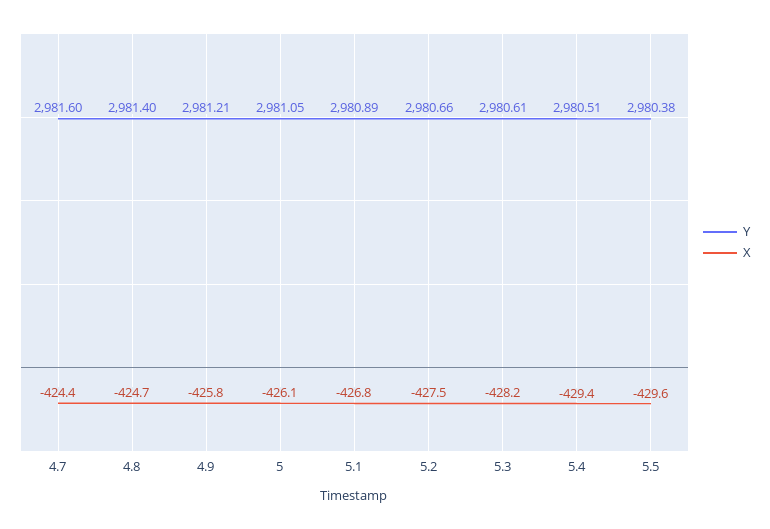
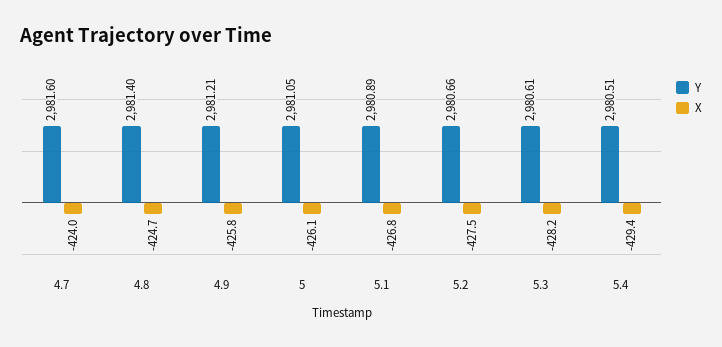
X, 4.7: -424.4 -> -424
Y, 5.5: 2980.38 -> none
X, 5.5: -429.6 -> none

